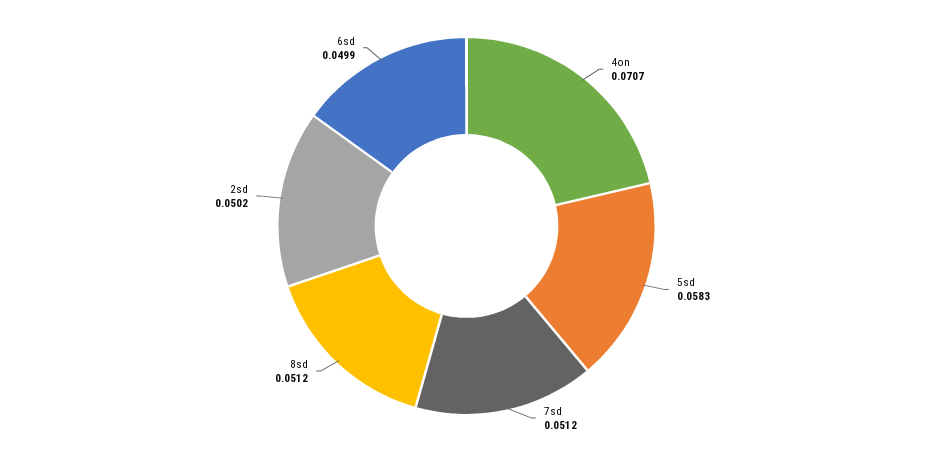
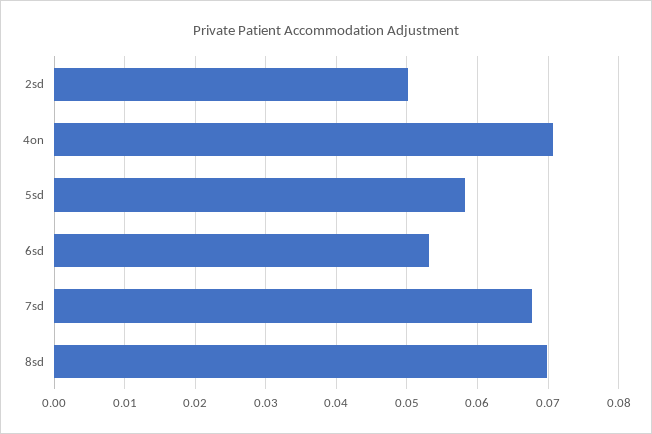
7sd: 0.0512 -> 0.068
8sd: 0.0512 -> 0.07
6sd: 0.0499 -> 0.053

